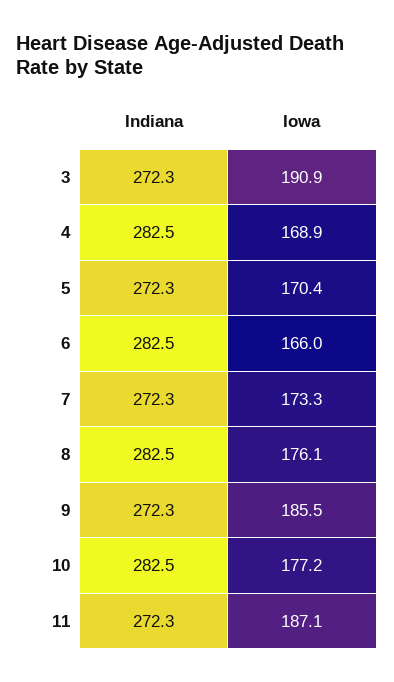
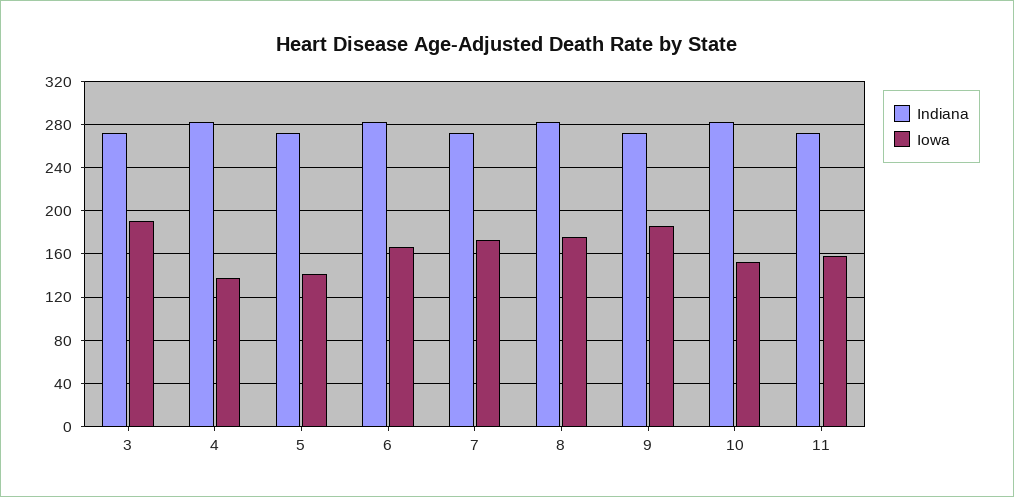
Iowa, 4: 168.9 -> 140
Iowa, 5: 170.4 -> 140
Iowa, 10: 177.2 -> 150
Iowa, 11: 187.1 -> 160

